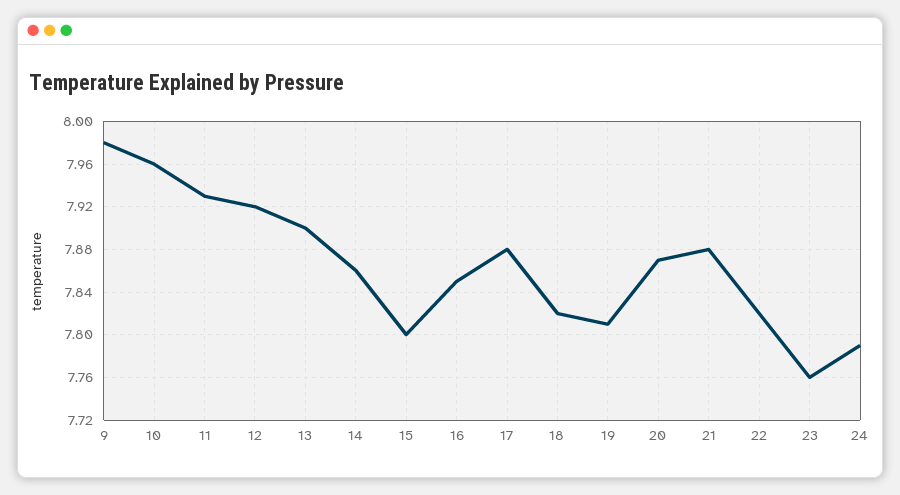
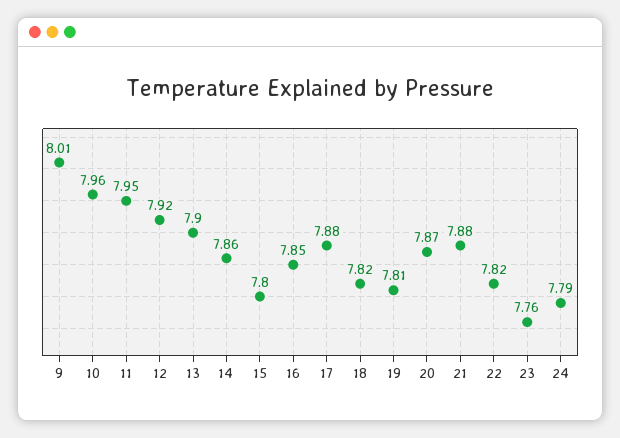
9: 7.98 -> 8.01
11: 7.93 -> 7.95

